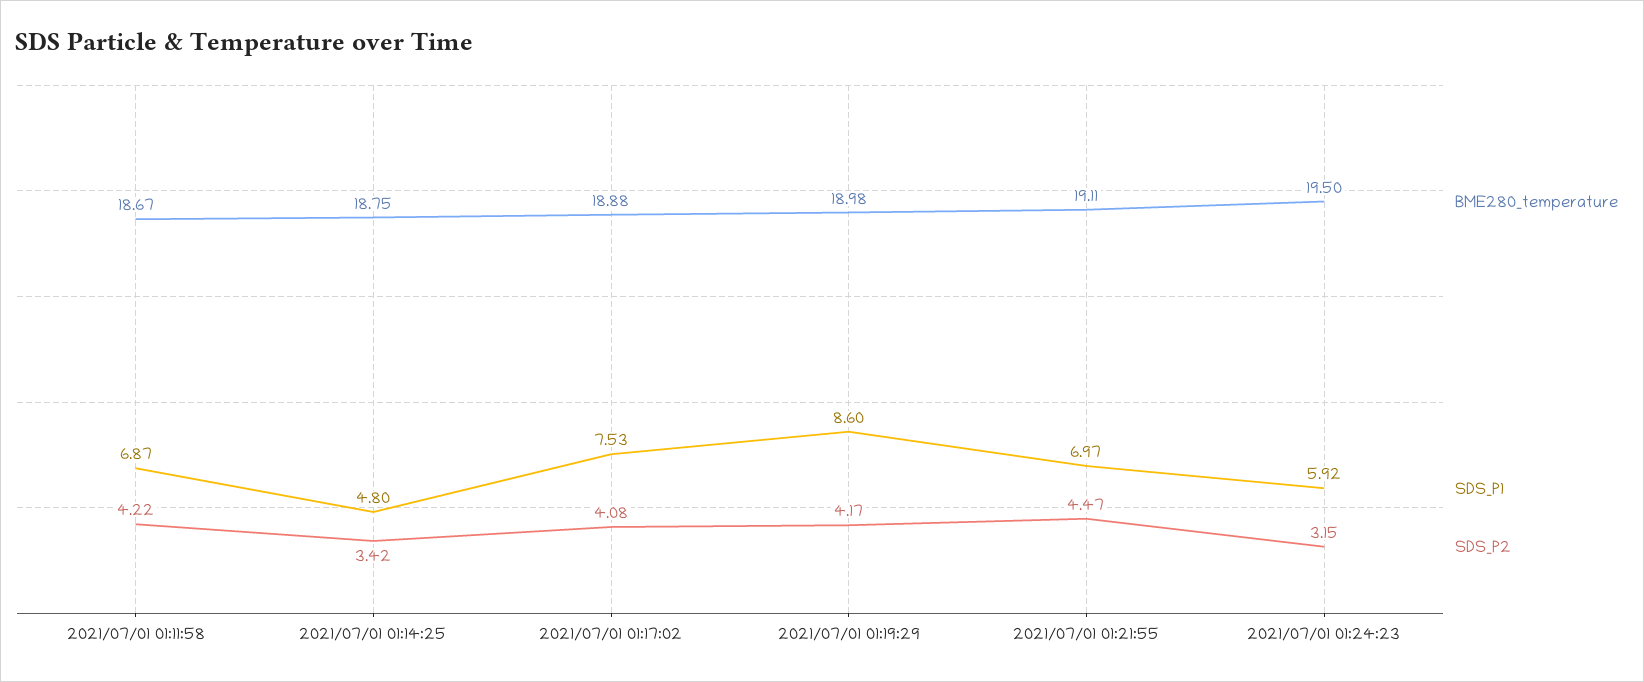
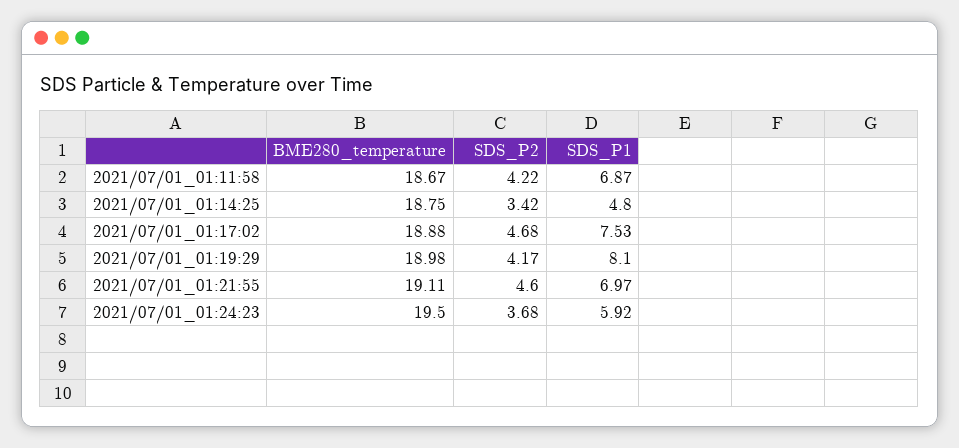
SDS_P2, 2021/07/01 01:17:02: 4.08 -> 4.68
SDS_P1, 2021/07/01 01:19:29: 8.6 -> 8.1
SDS_P2, 2021/07/01 01:21:55: 4.47 -> 4.6
SDS_P2, 2021/07/01 01:24:23: 3.15 -> 3.68

